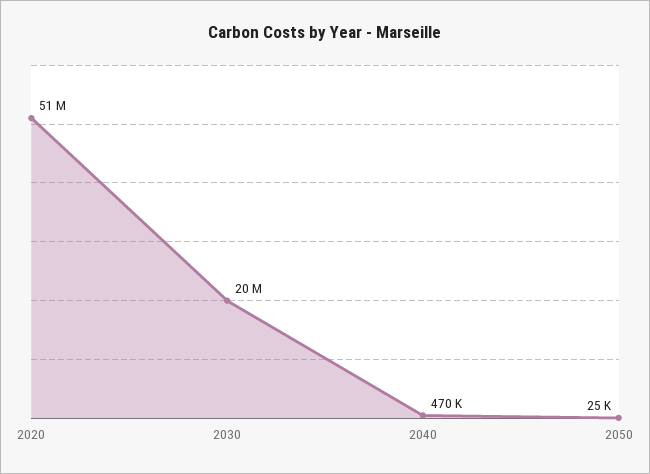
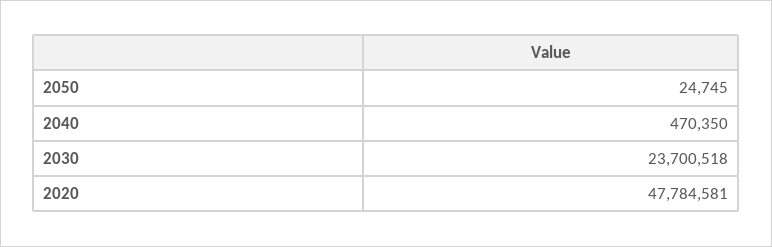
2020: 51000000 -> 47784581
2030: 20000000 -> 23700518

